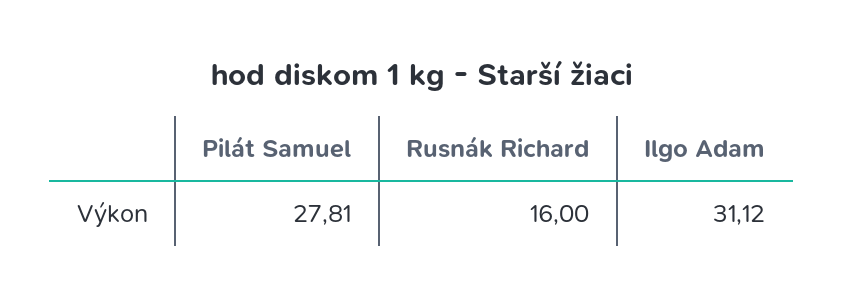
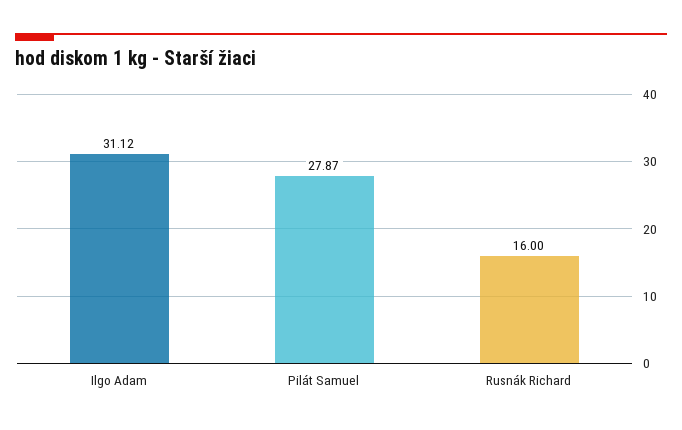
Pilát Samuel: 27.81 -> 27.87

